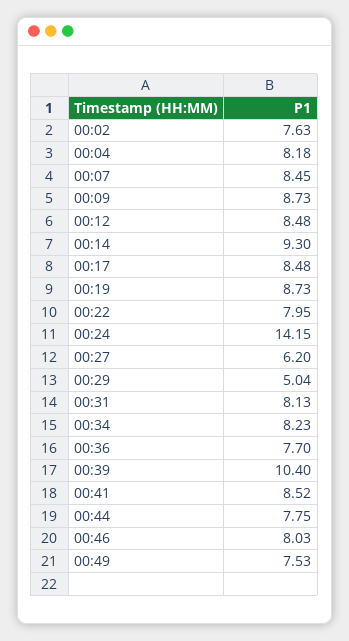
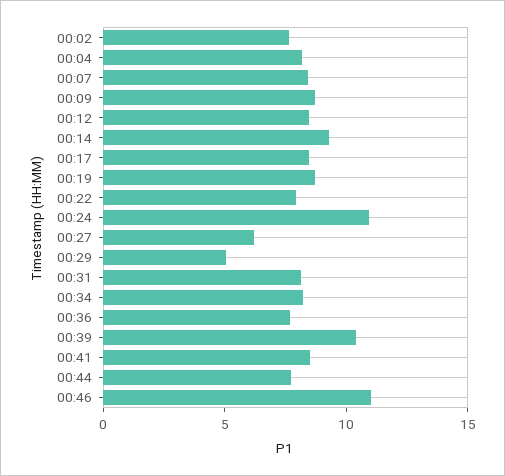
00:24: 14.15 -> 11
00:46: 8.03 -> 11
00:49: 7.53 -> none

